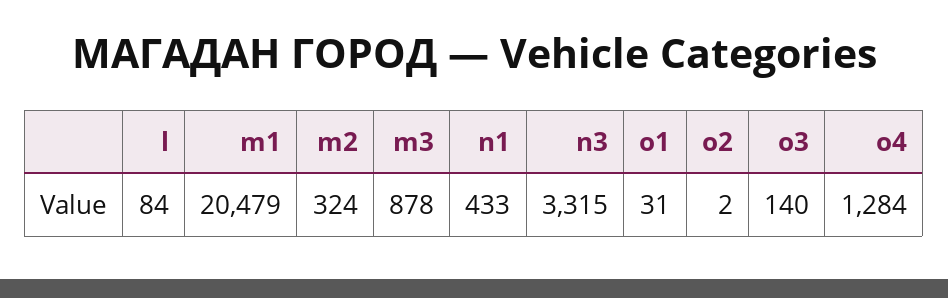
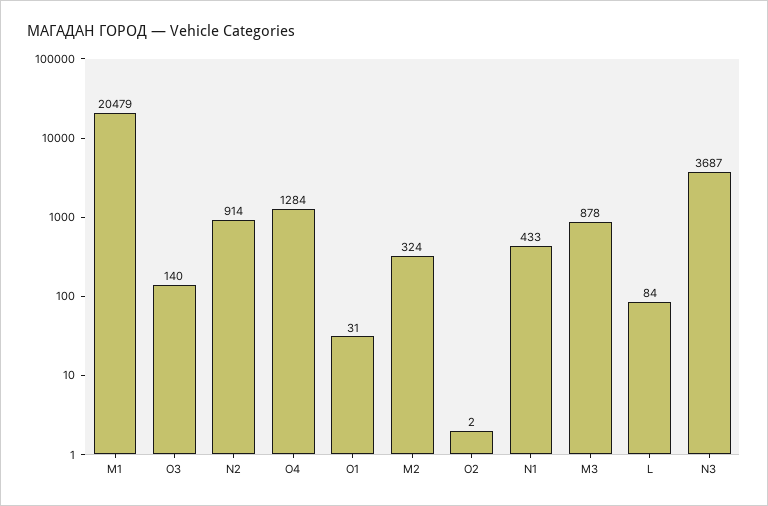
n3: 3315 -> 3687
N2: none -> 914

